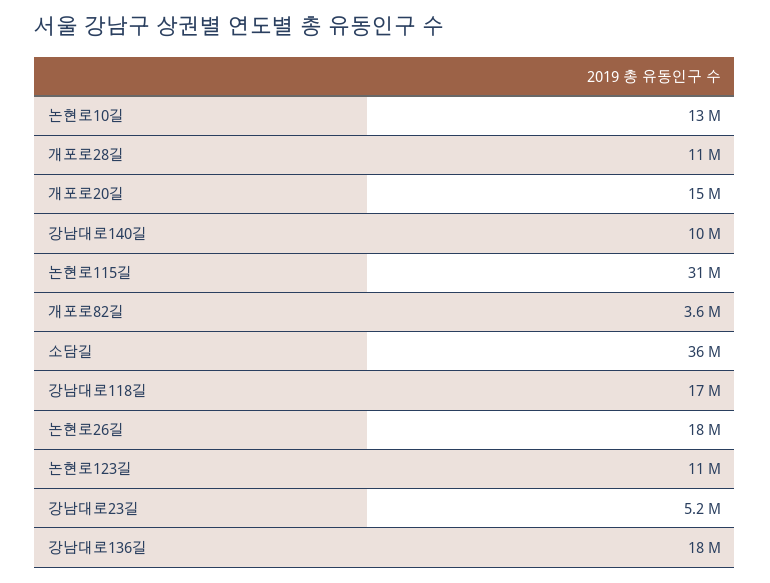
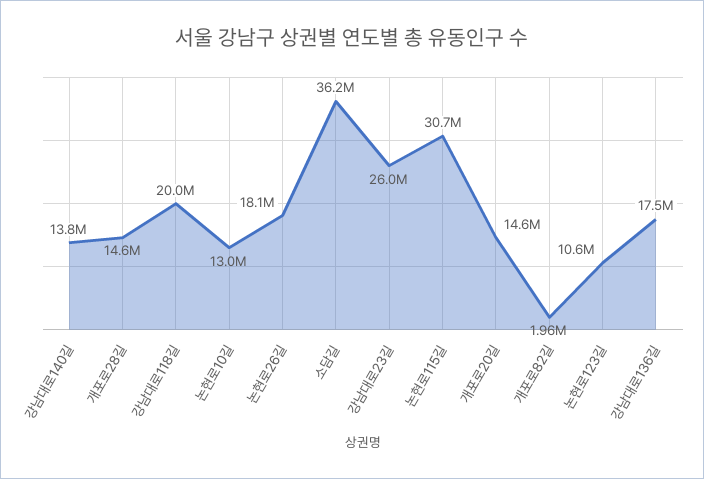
개포로28길: 11000000 -> 14600000
강남대로140길: 10000000 -> 13800000
개포로82길: 3600000 -> 1960000
강남대로118길: 17000000 -> 20000000
강남대로23길: 5200000 -> 26000000

